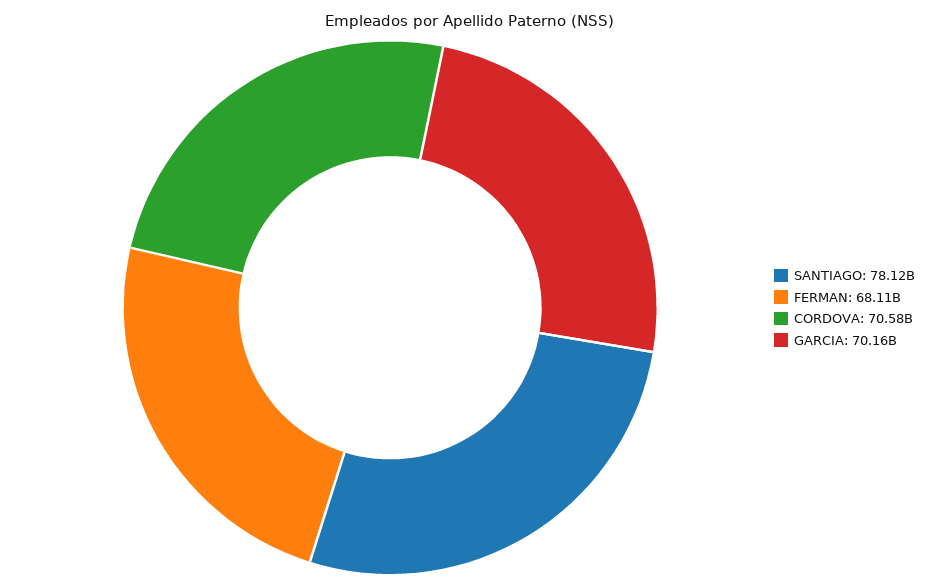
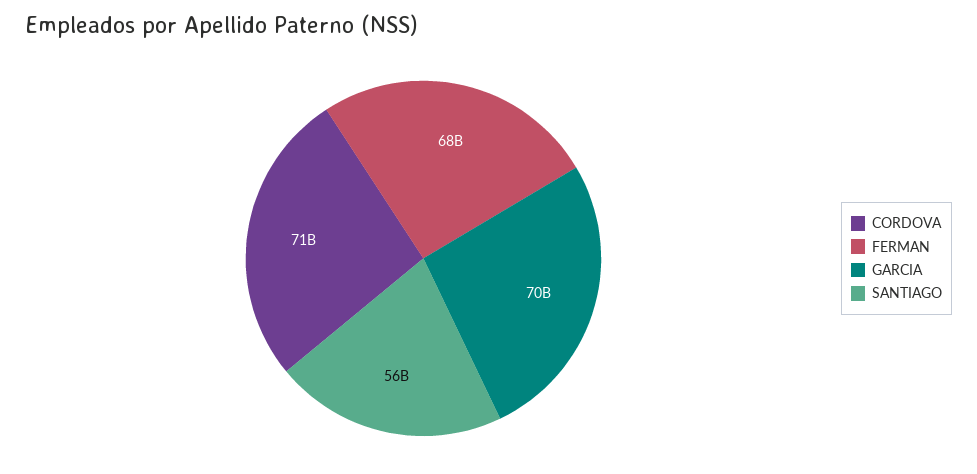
SANTIAGO: 78120000000 -> 56000000000

